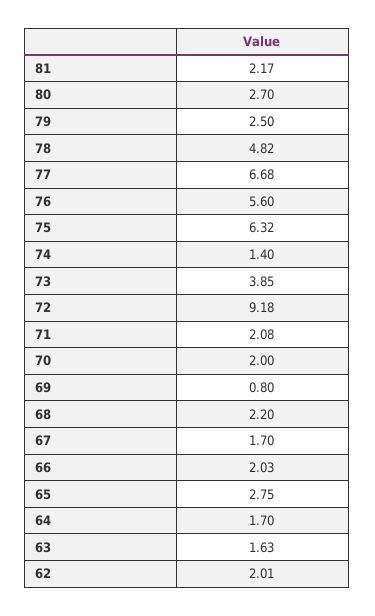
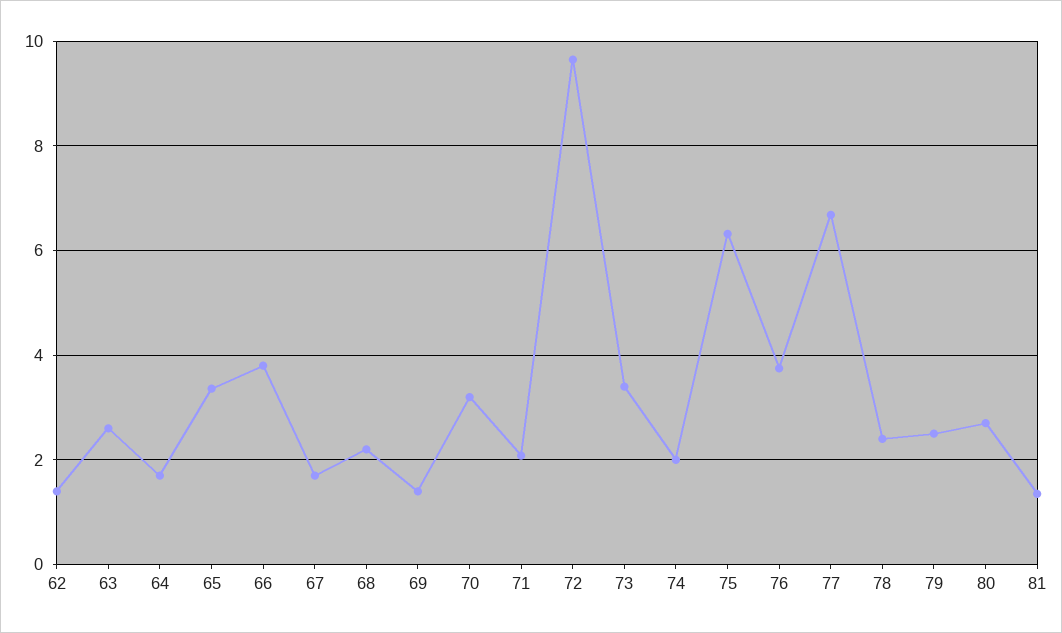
81: 2.17 -> 1.4
78: 4.82 -> 2.4
76: 5.6 -> 3.8
74: 1.4 -> 2
73: 3.85 -> 3.4
72: 9.18 -> 9.6
70: 2 -> 3.2
69: 0.8 -> 1.4
66: 2.03 -> 3.8
65: 2.75 -> 3.4
63: 1.63 -> 2.6
62: 2.01 -> 1.4

